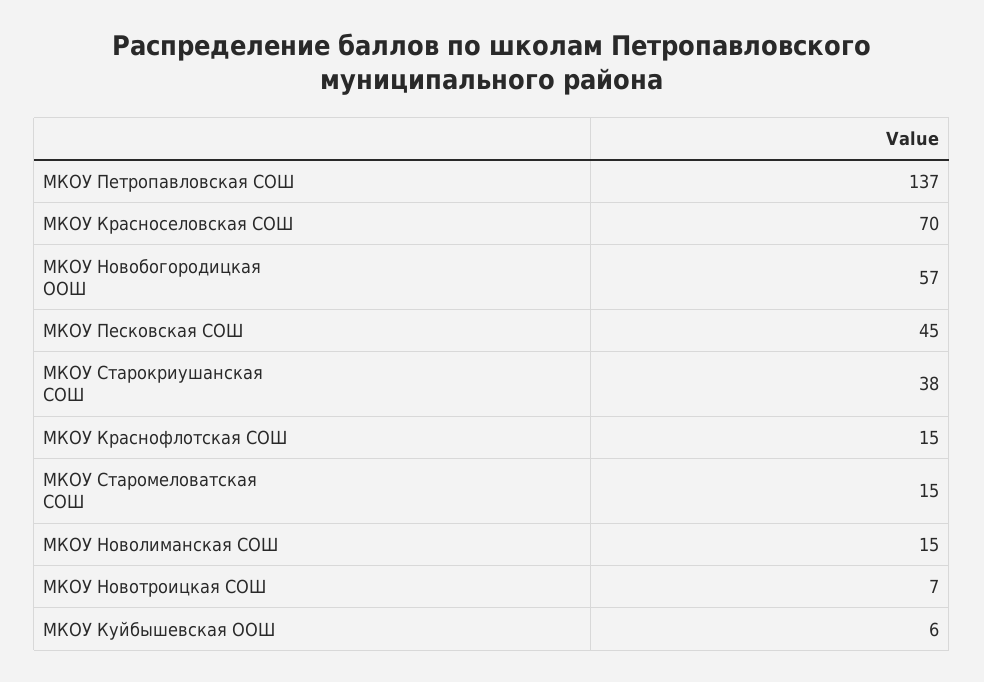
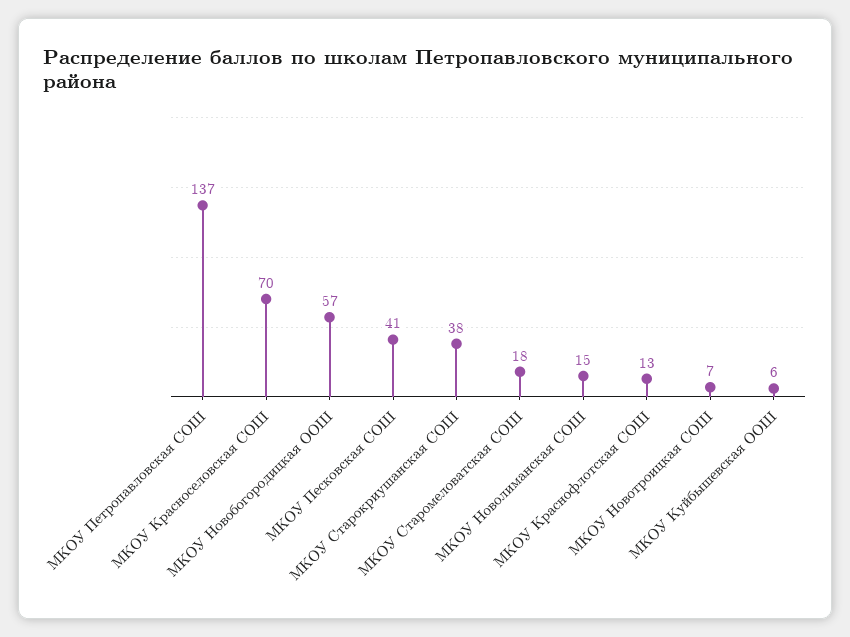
МКОУ Песковская СОШ: 45 -> 41
МКОУ Краснофлотская СОШ: 15 -> 13
МКОУ Старомеловатская СОШ: 15 -> 18

